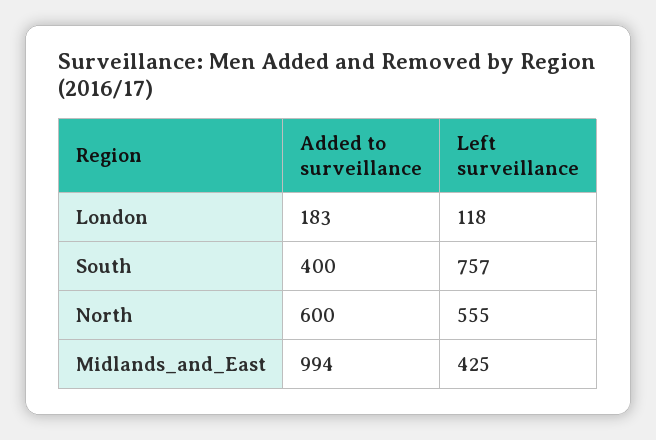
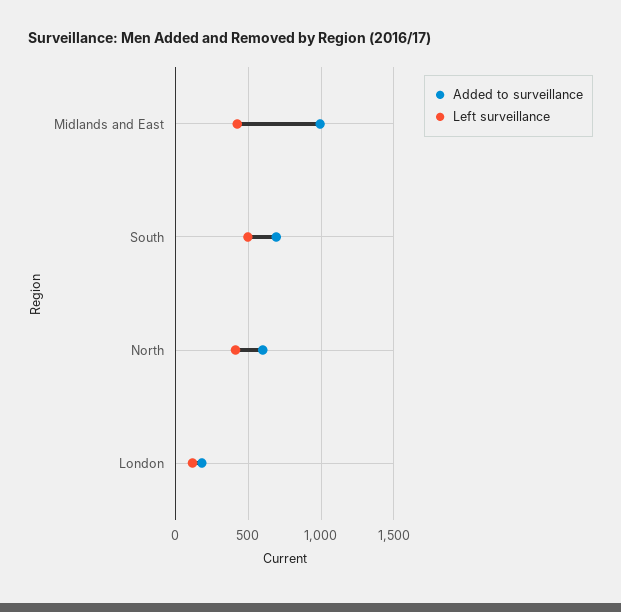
Added to surveillance, South: 400 -> 700
Left surveillance, South: 757 -> 500
Left surveillance, North: 555 -> 400

